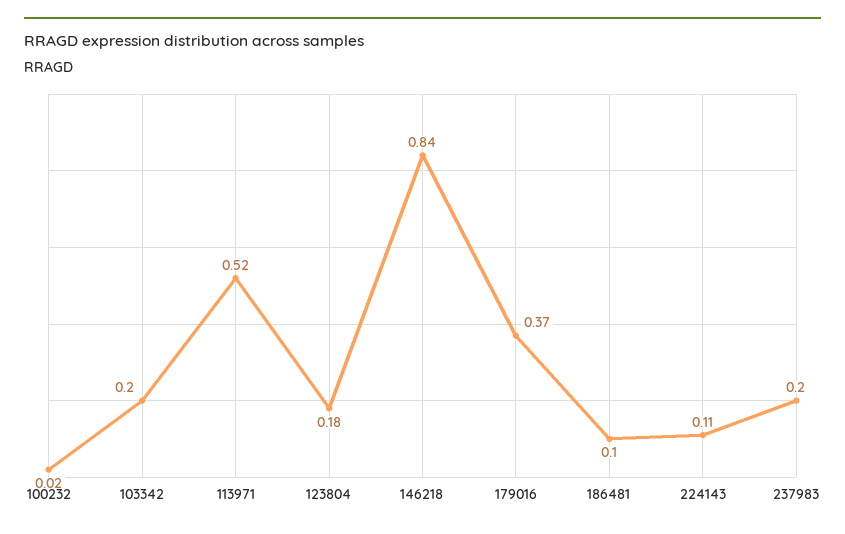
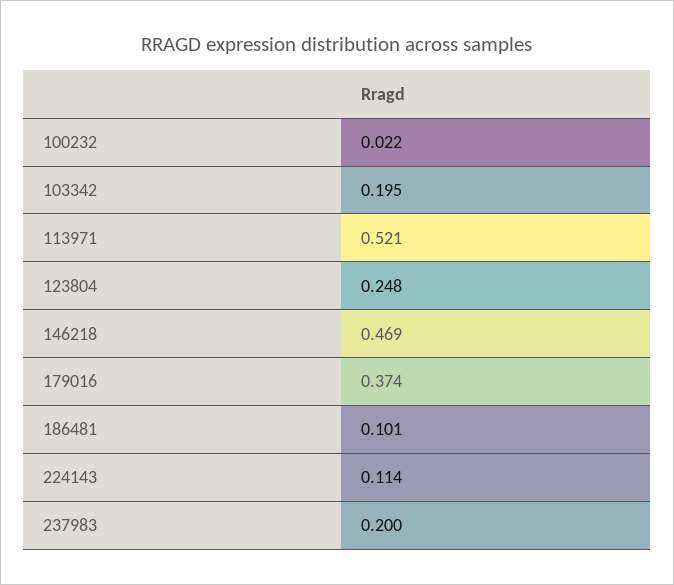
123804: 0.18 -> 0.248
146218: 0.84 -> 0.469

